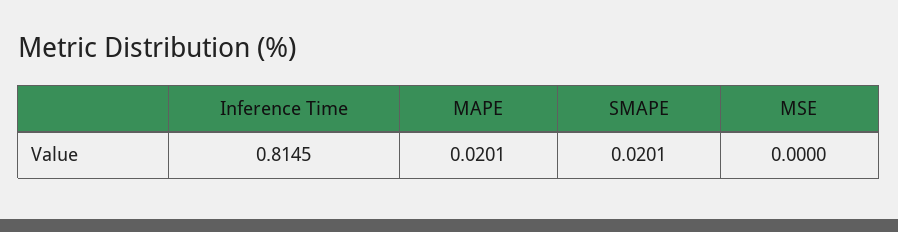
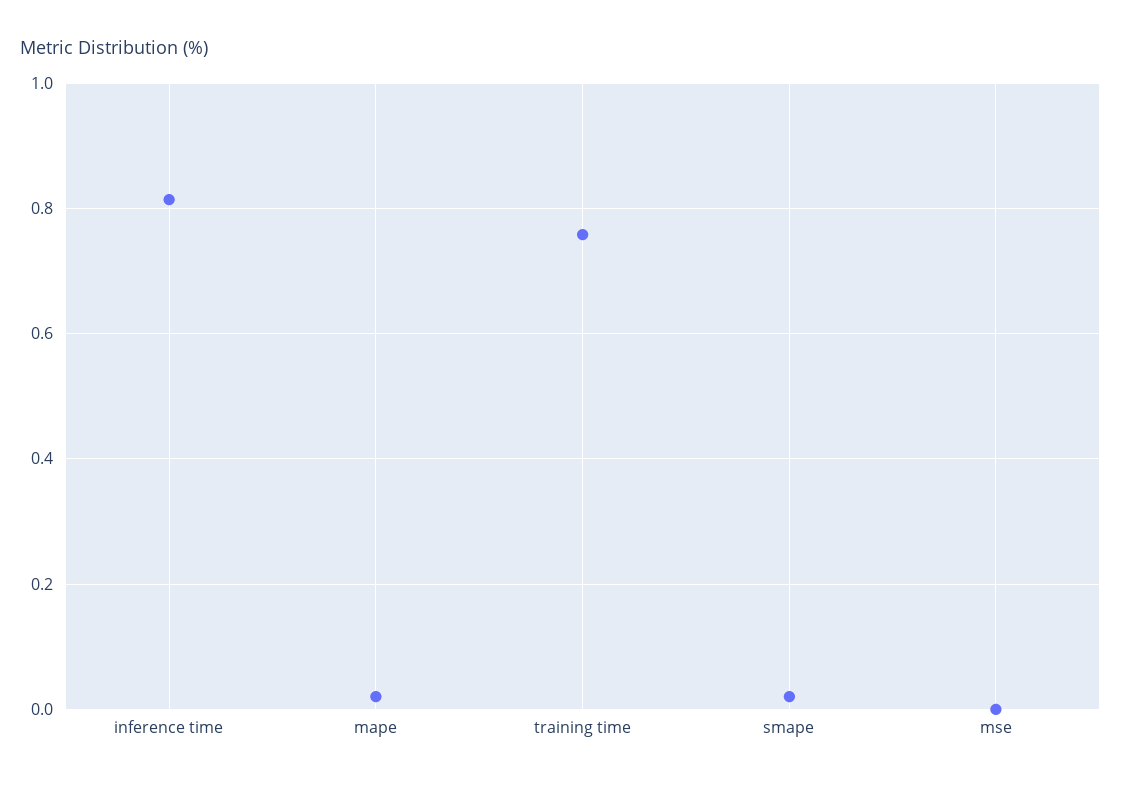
training time: none -> 0.76

